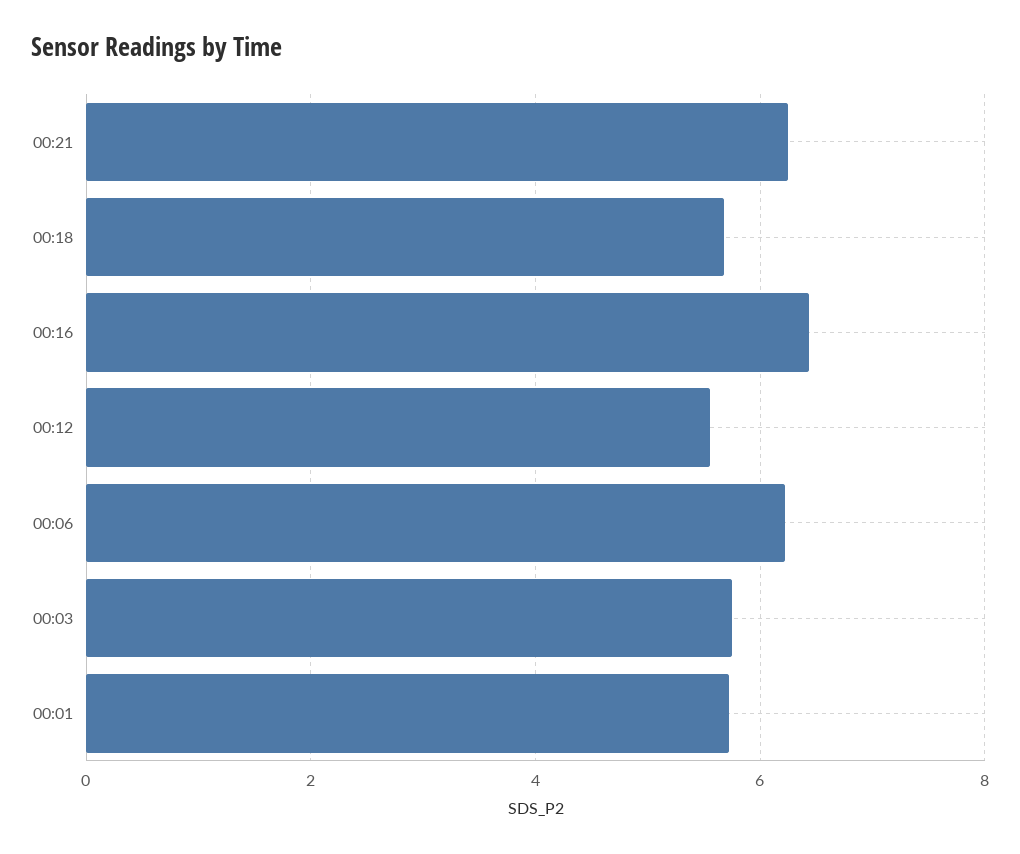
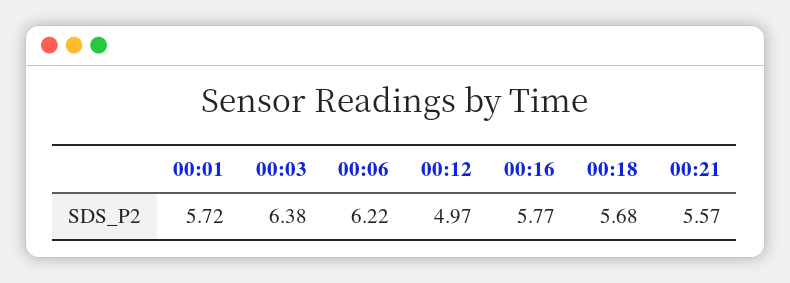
00:21: 6.2 -> 5.57
00:16: 6.4 -> 5.77
00:12: 5.6 -> 4.97
00:03: 5.8 -> 6.38

